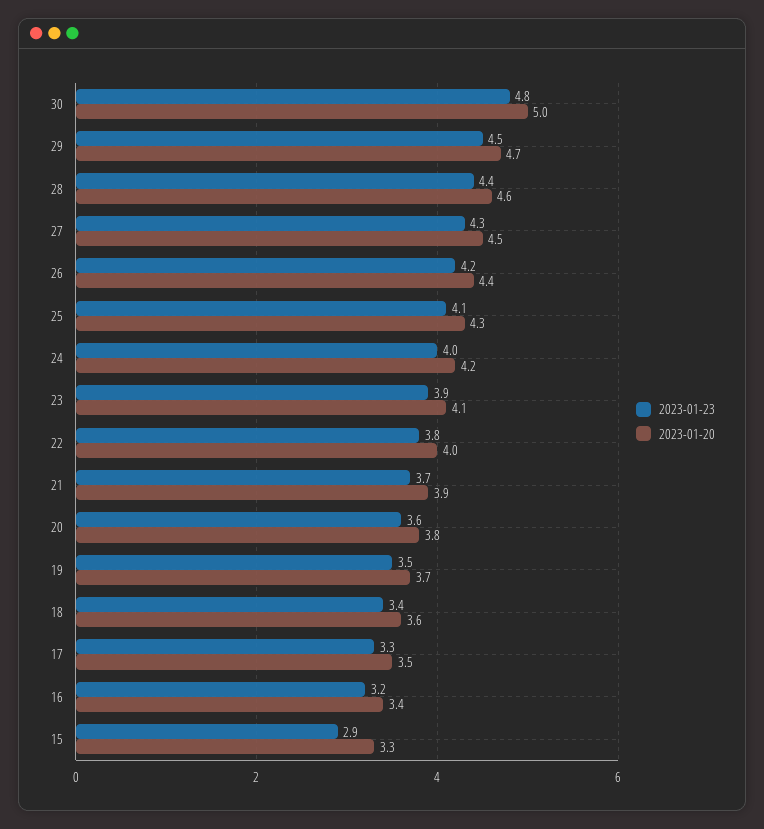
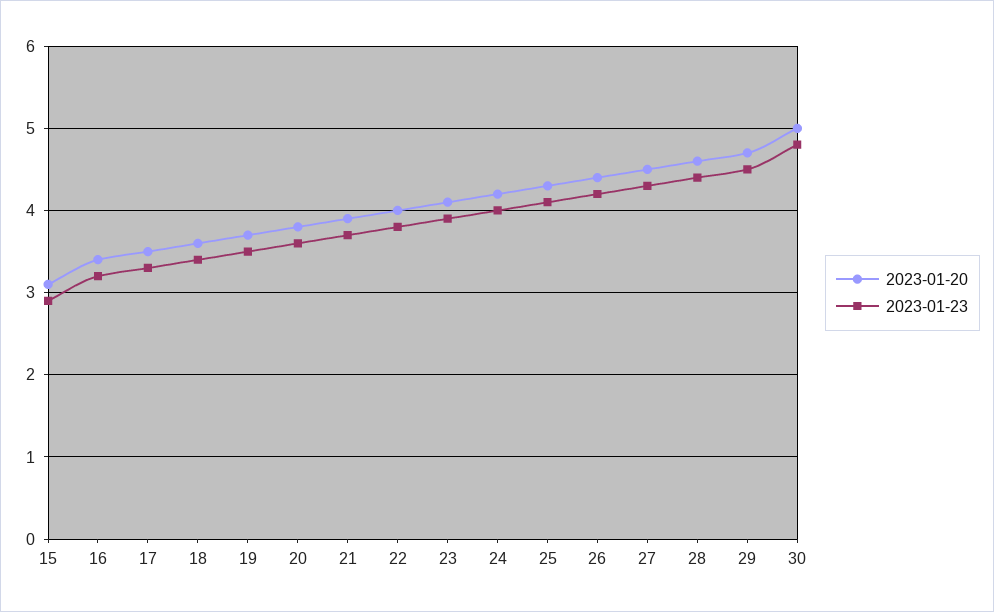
2023-01-20, 15: 3.3 -> 3.1

